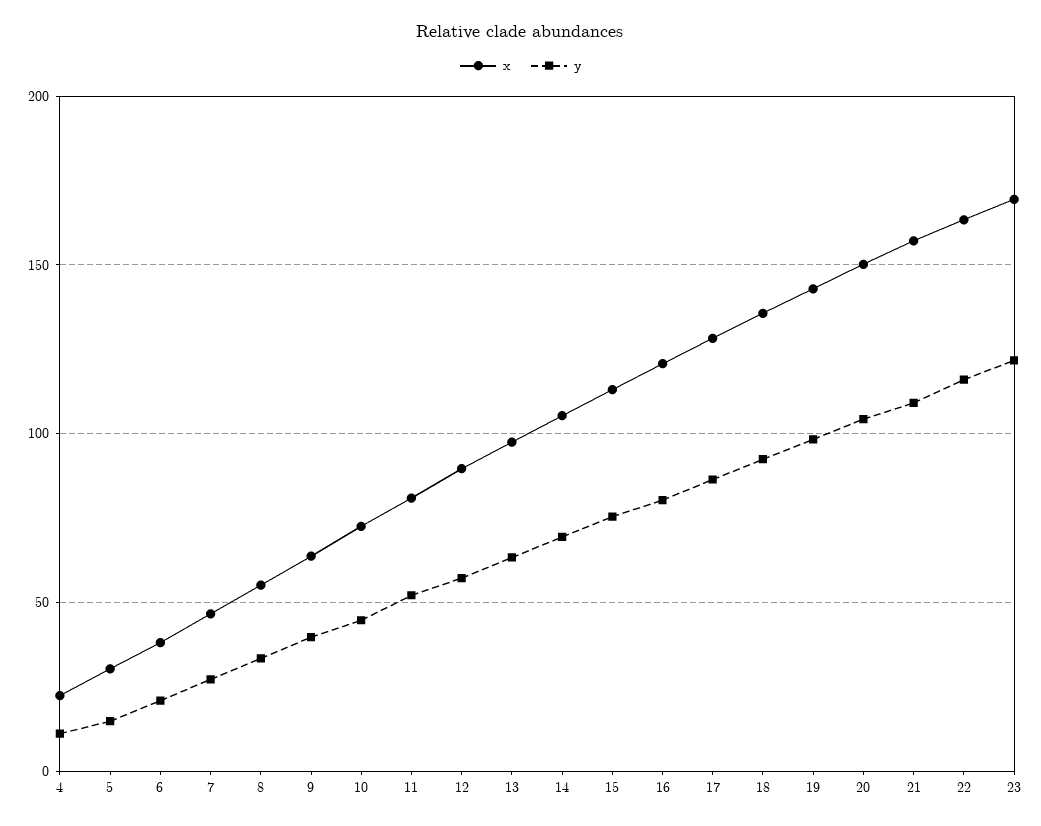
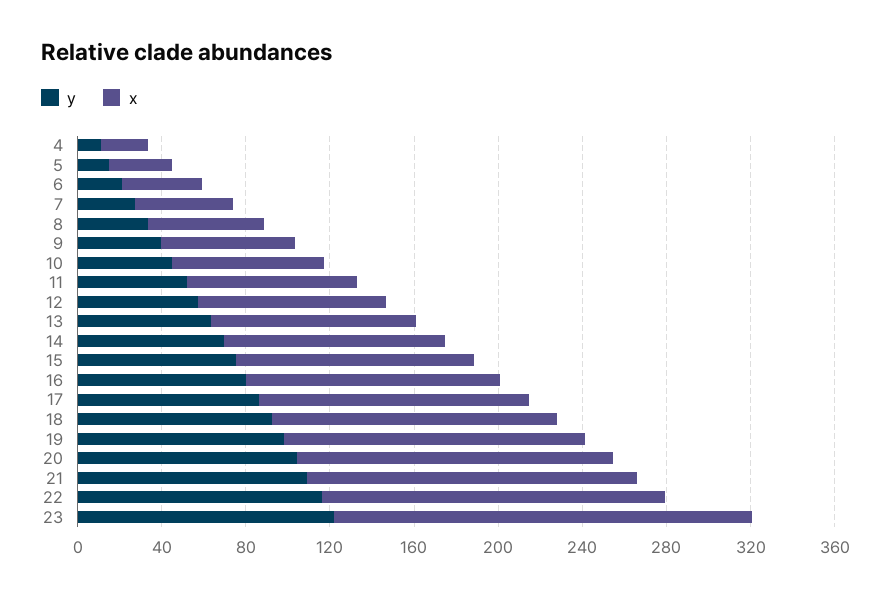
x, 23: 170 -> 200

